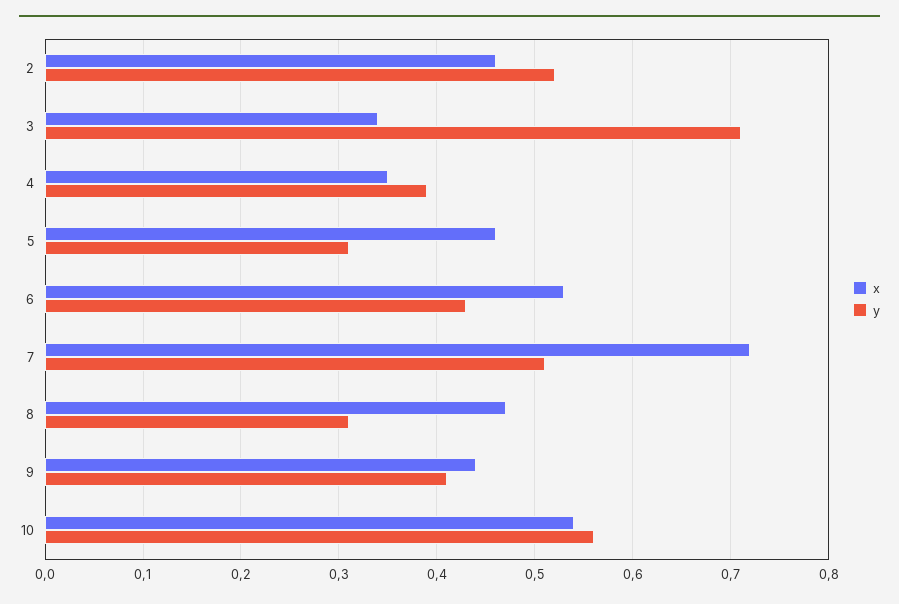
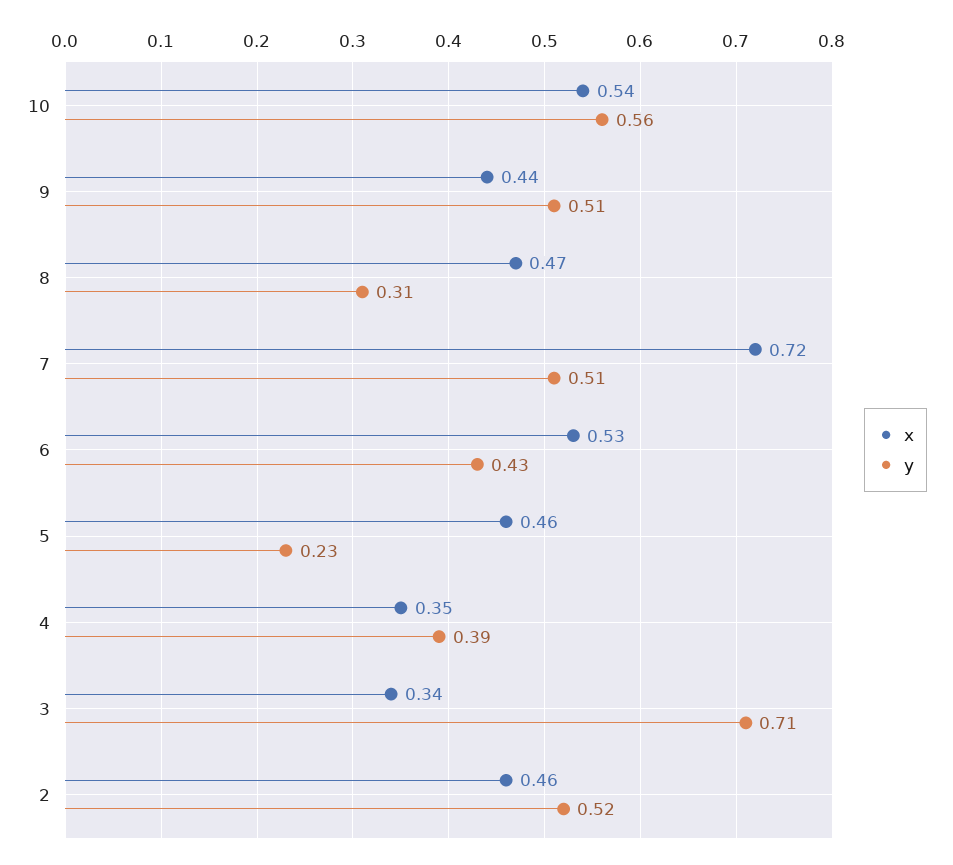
y, 5: 0.31 -> 0.23
y, 9: 0.41 -> 0.51

